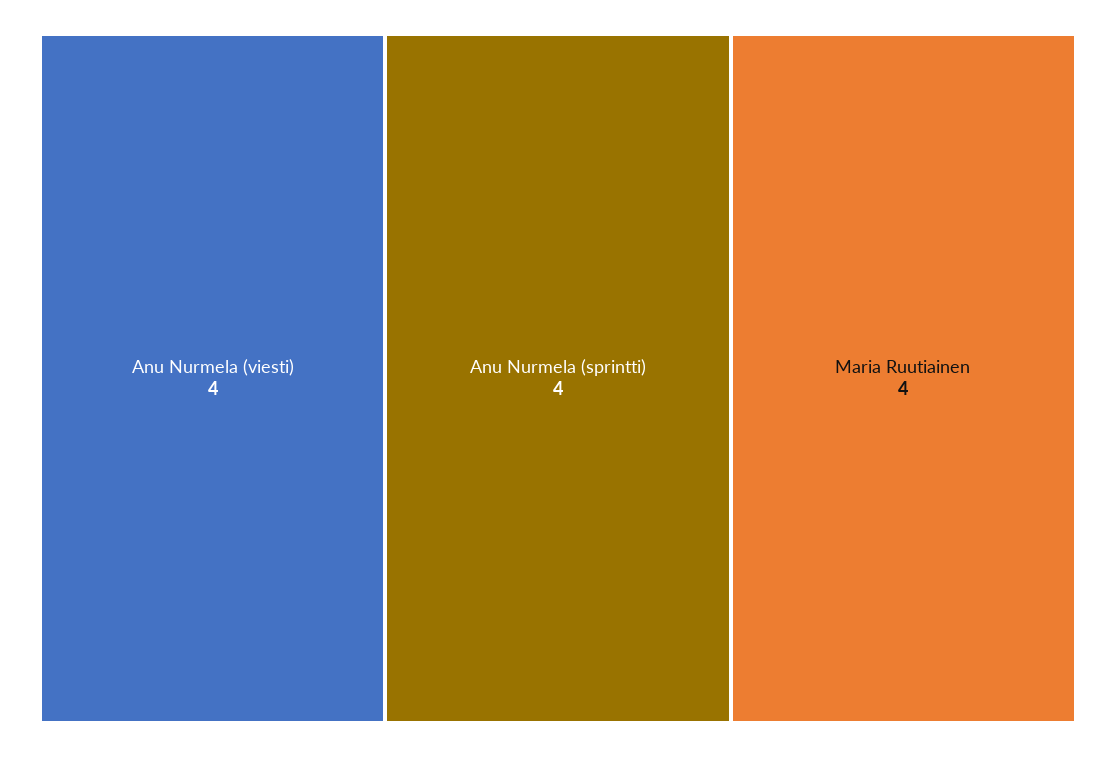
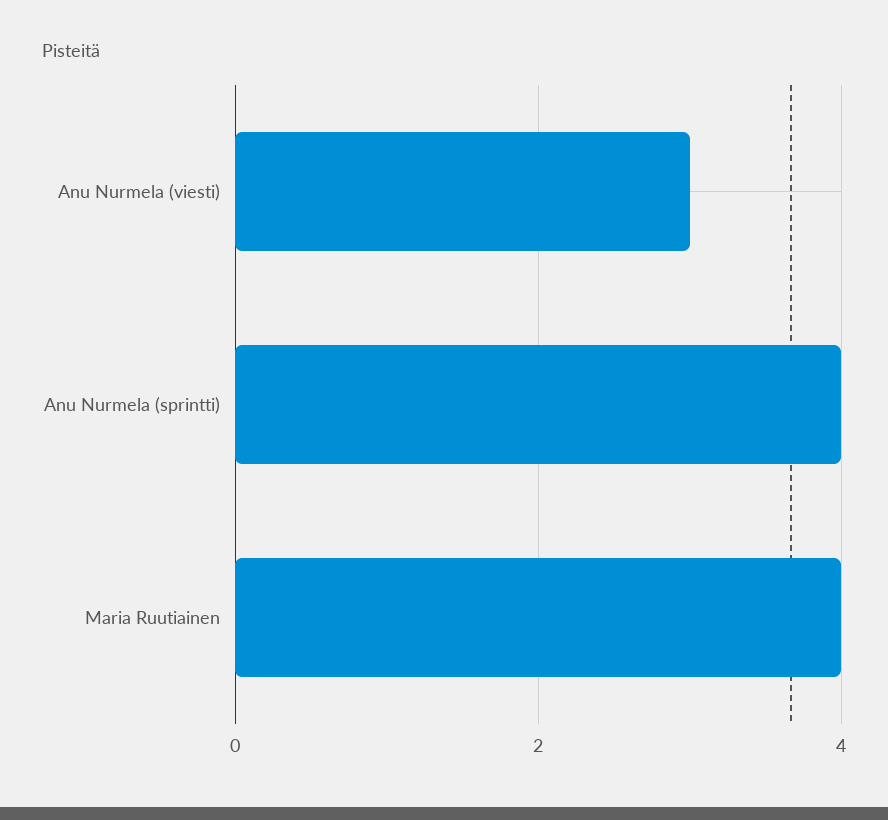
Anu Nurmela (viesti): 4 -> 3

